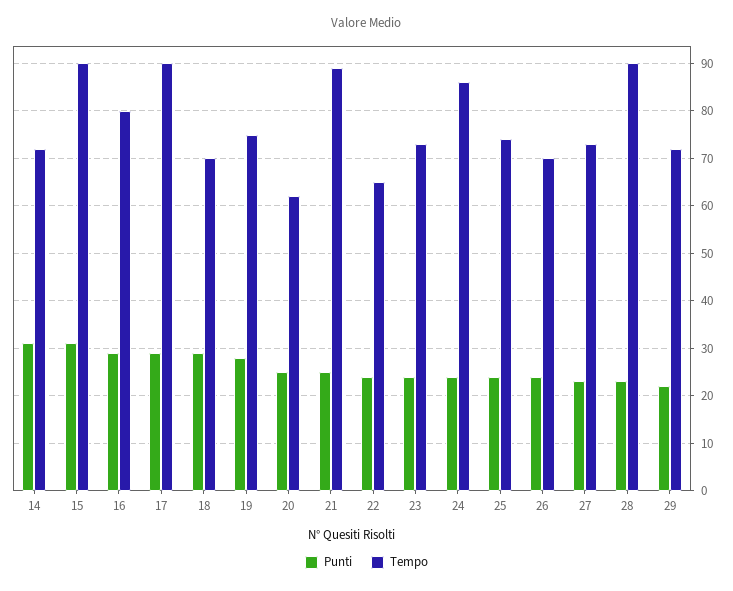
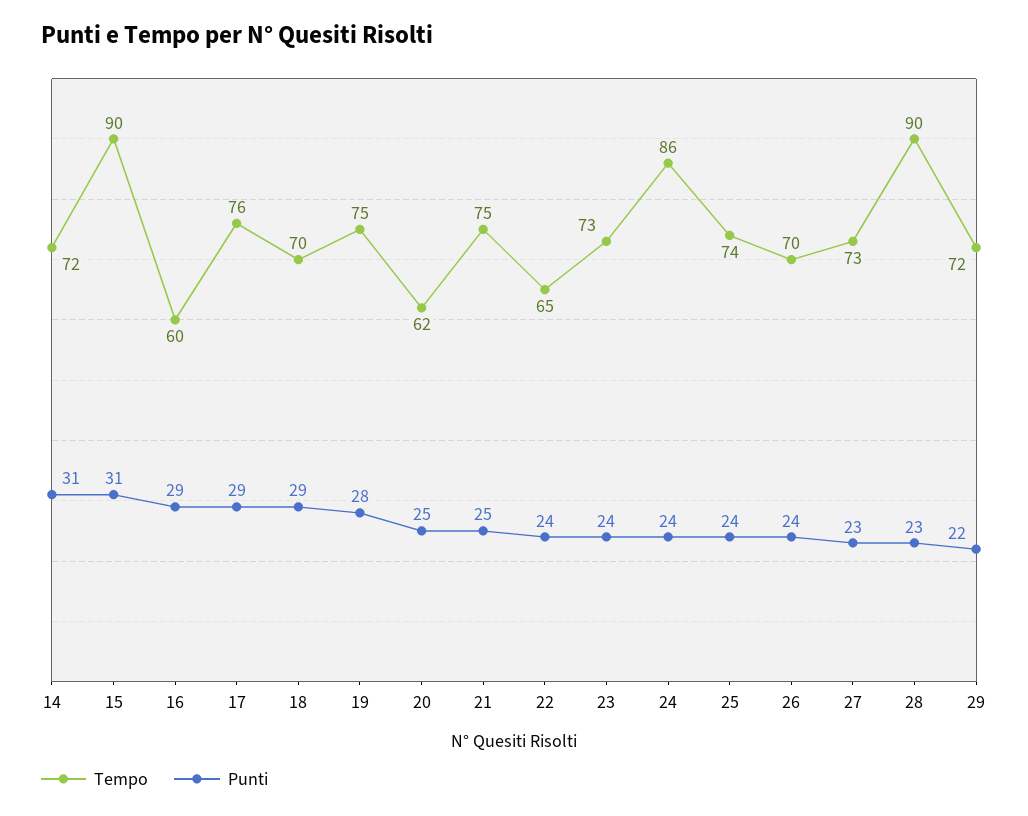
Tempo, 16: 80 -> 60
Tempo, 17: 90 -> 76
Tempo, 21: 90 -> 75

